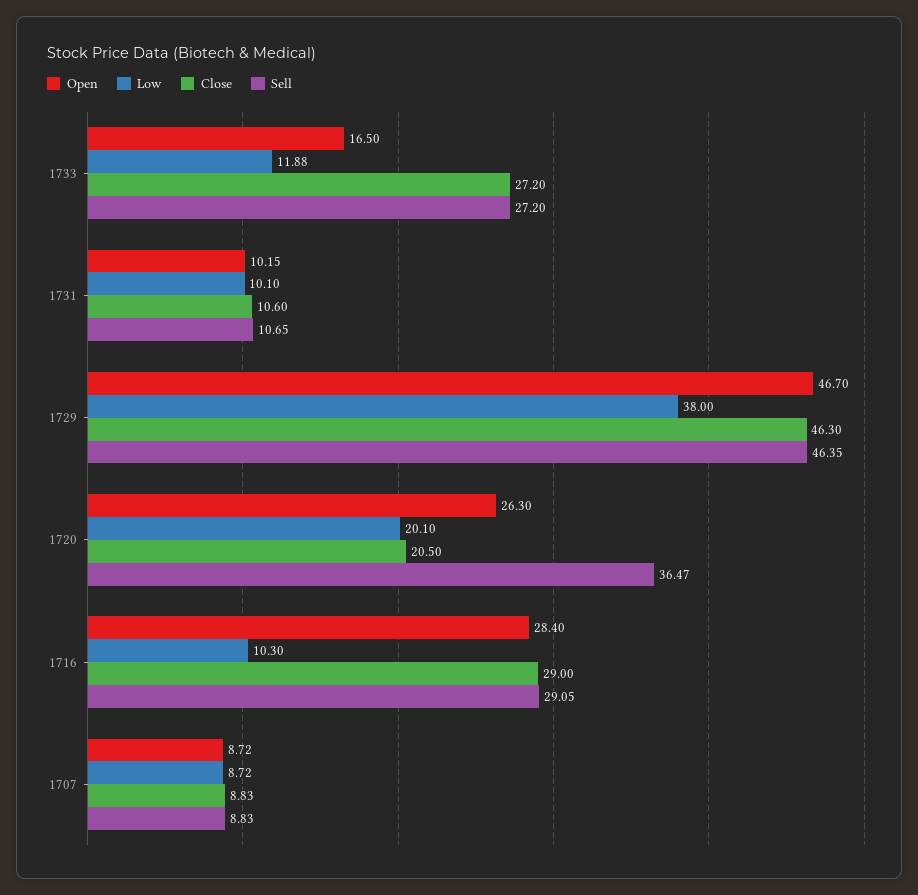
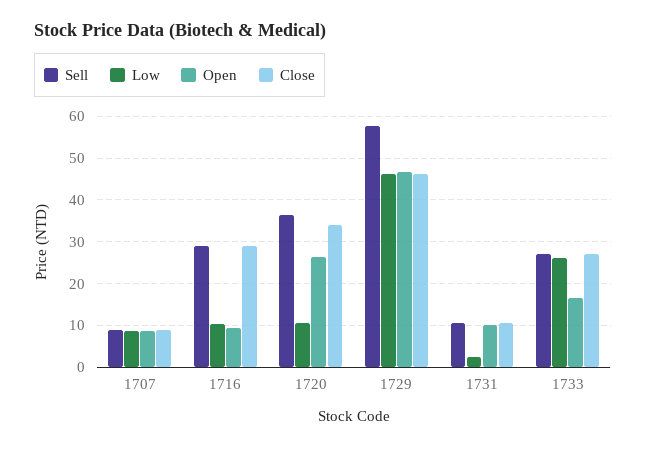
Low, 1733: 11.88 -> 26
Low, 1731: 10.1 -> 2
Low, 1729: 38 -> 46
Sell, 1729: 46.35 -> 58
Low, 1720: 20.1 -> 10
Close, 1720: 20.5 -> 34
Open, 1716: 28.4 -> 10

